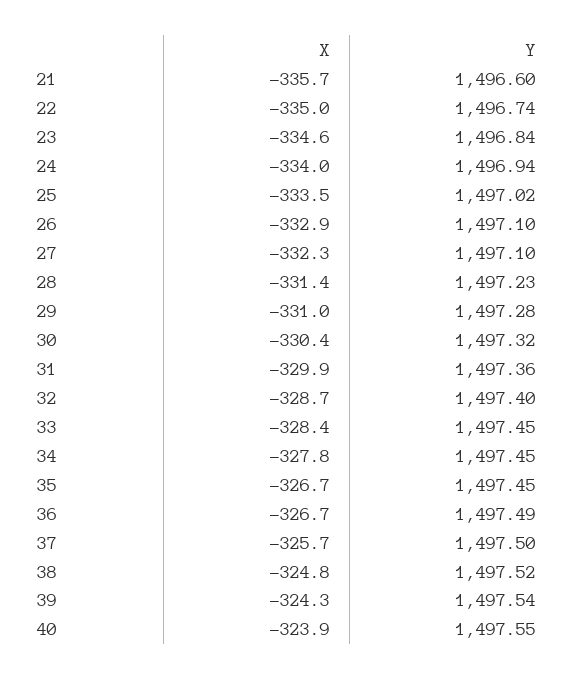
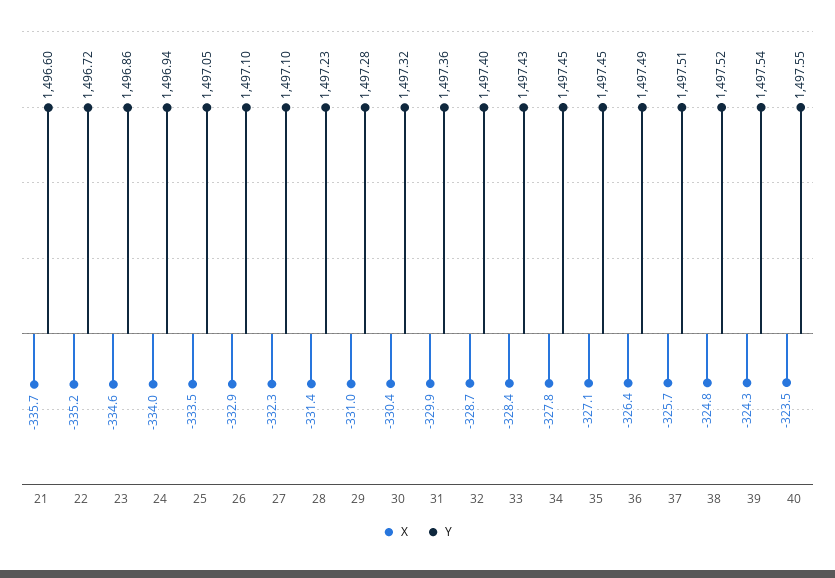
X, 22: -335 -> -335.2
Y, 22: 1496.74 -> 1496.72
Y, 23: 1496.84 -> 1496.86
Y, 25: 1497.02 -> 1497.05
Y, 33: 1497.45 -> 1497.43
X, 35: -326.7 -> -327.1
X, 36: -326.7 -> -326.4
Y, 37: 1497.5 -> 1497.51
X, 40: -323.9 -> -323.5

